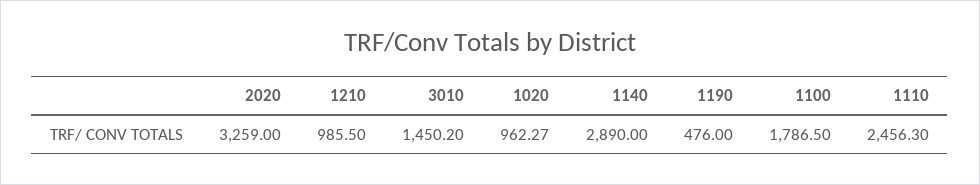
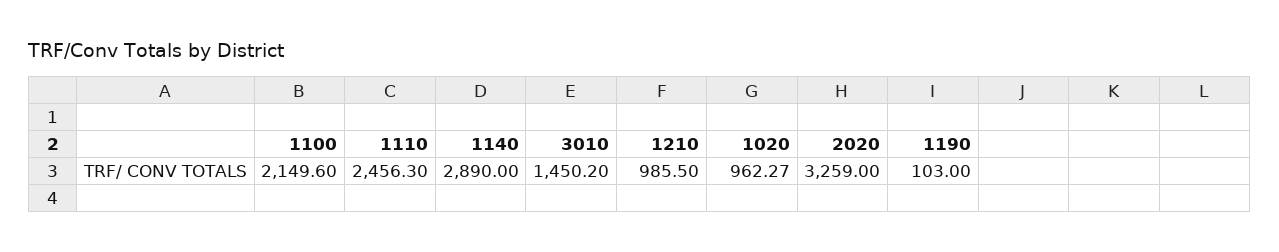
1190: 476 -> 103
1100: 1786.5 -> 2149.6

